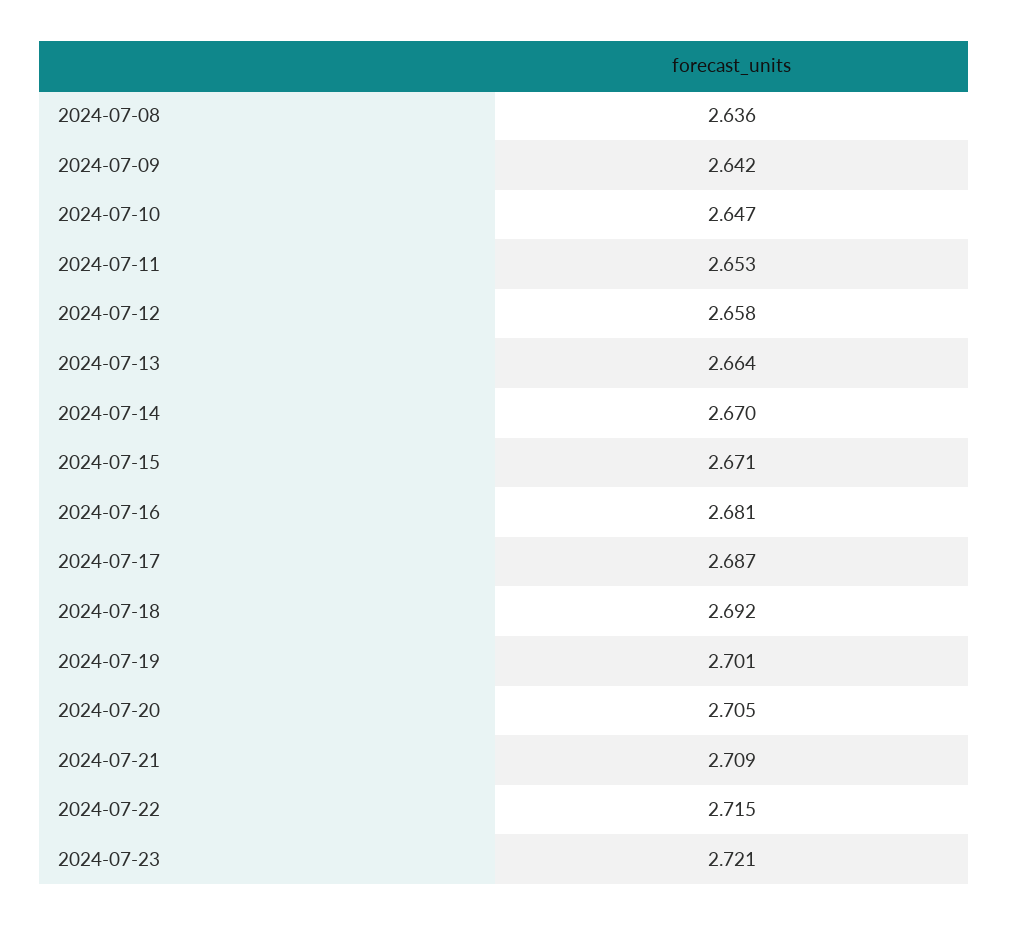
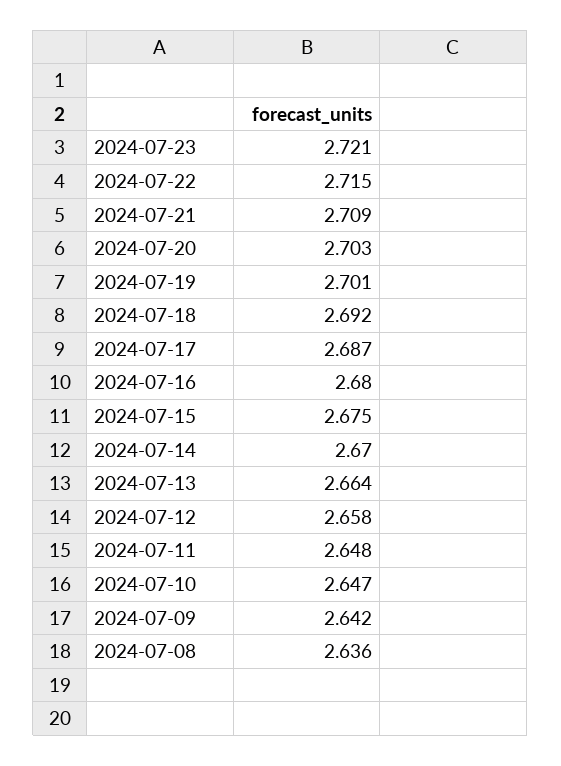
2024-07-11: 2.653 -> 2.648
2024-07-15: 2.671 -> 2.675
2024-07-16: 2.681 -> 2.68
2024-07-20: 2.705 -> 2.703

